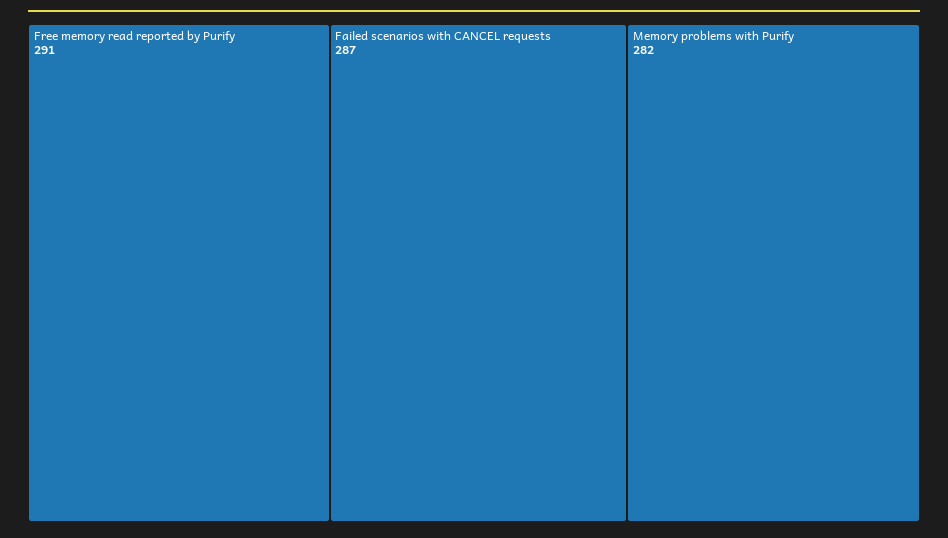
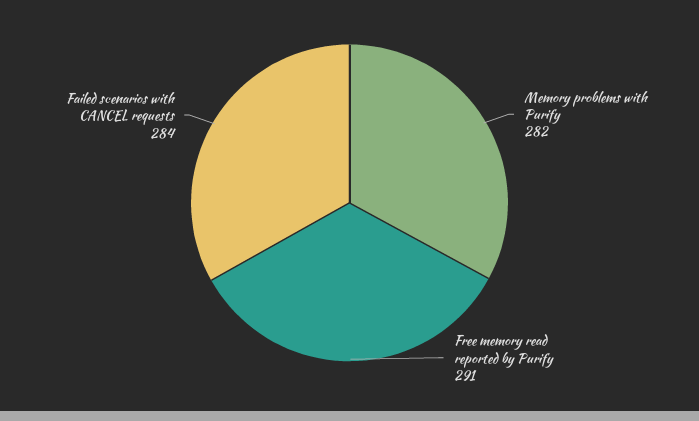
Failed scenarios with CANCEL requests: 287 -> 284

